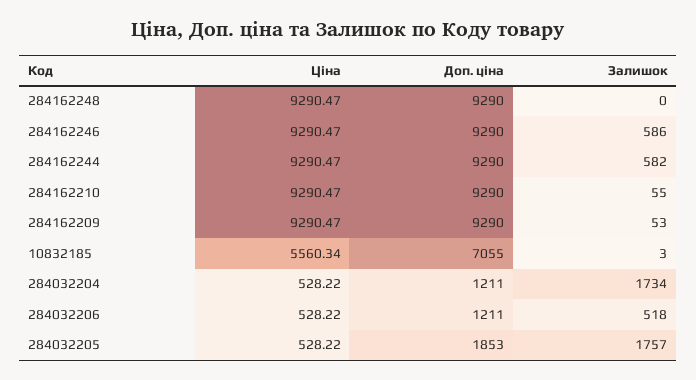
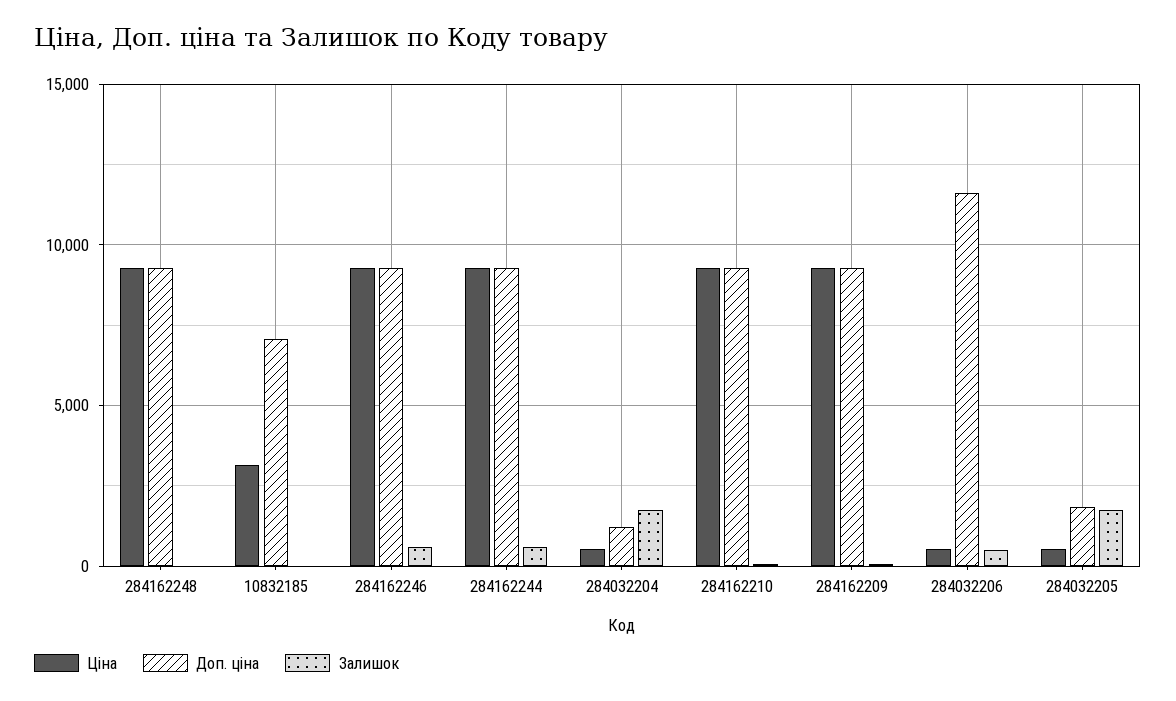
Ціна, 10832185: 5560.34 -> 3000
Доп. ціна, 284032206: 1211 -> 11500

